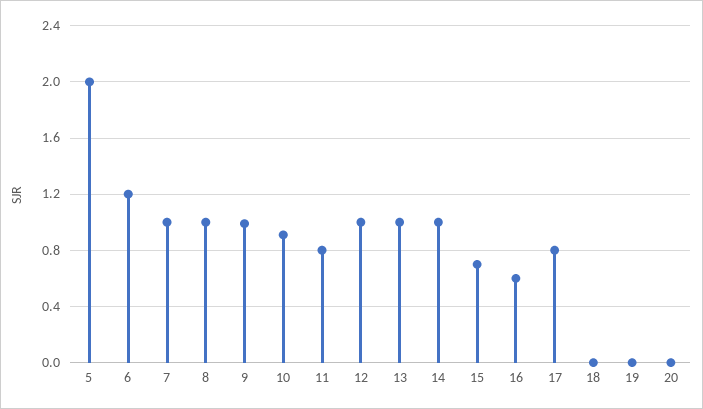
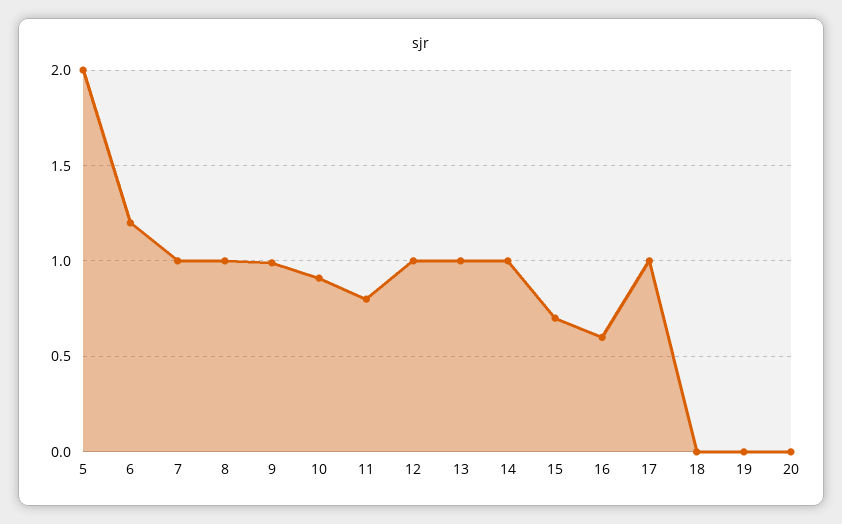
17: 0.8 -> 1

